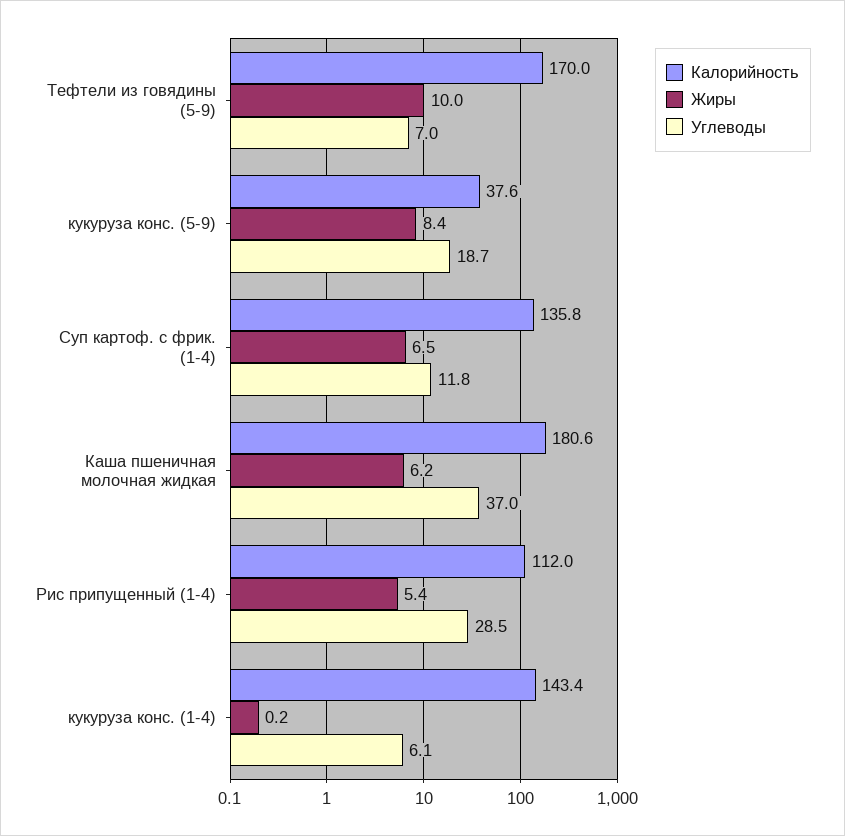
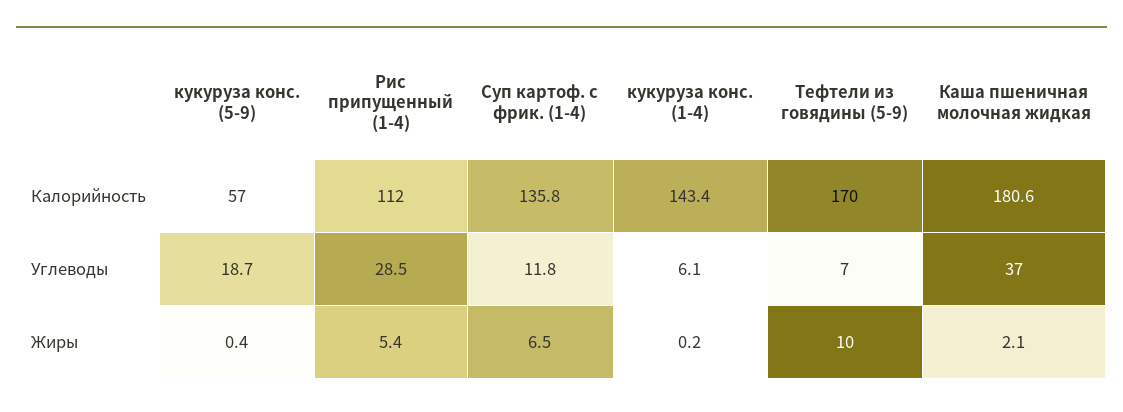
Калорийность, кукуруза конс. (5-9): 37.6 -> 57
Жиры, кукуруза конс. (5-9): 8.4 -> 0.4
Жиры, Каша пшеничная молочная жидкая: 6.2 -> 2.1

